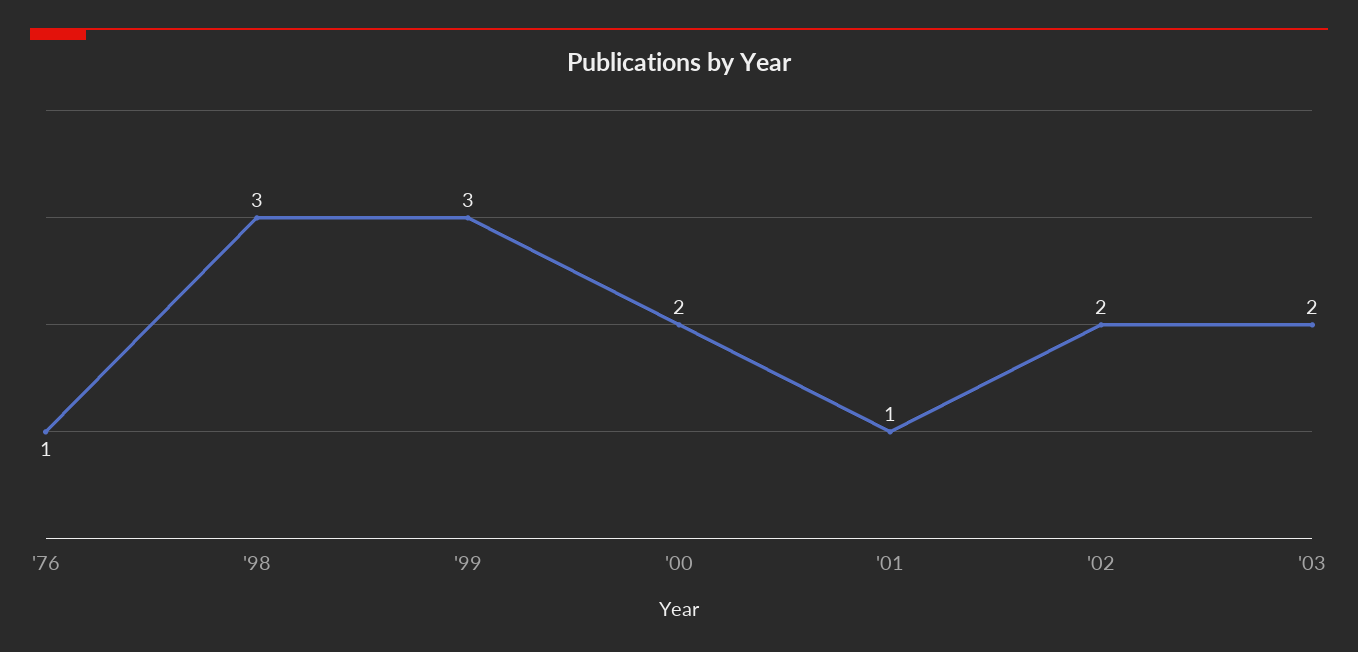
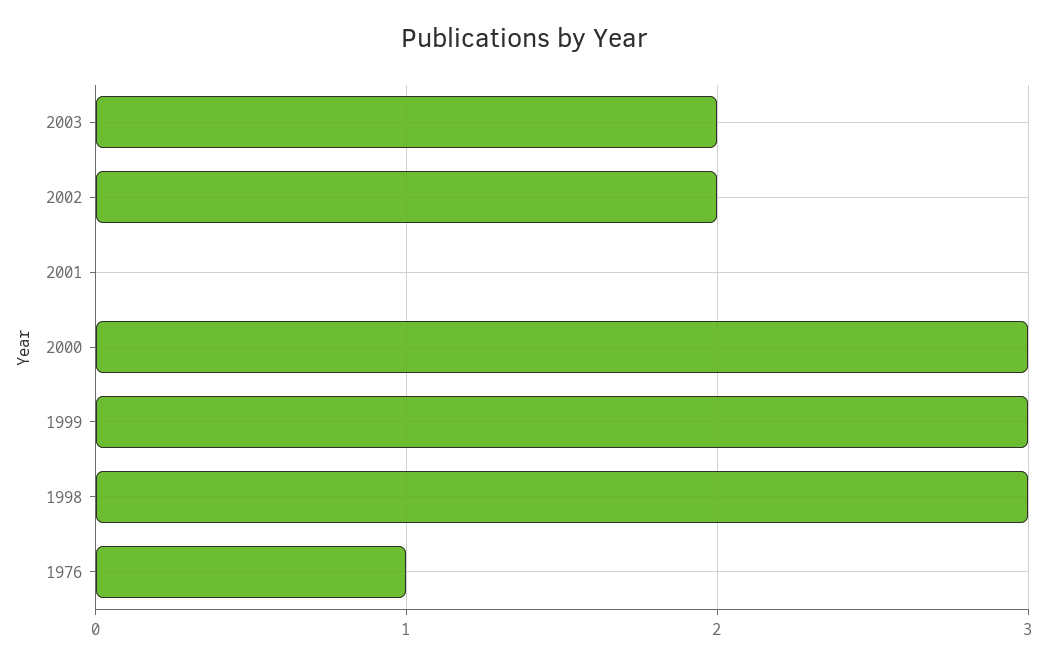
'00: 2 -> 3
'01: 1 -> 0

